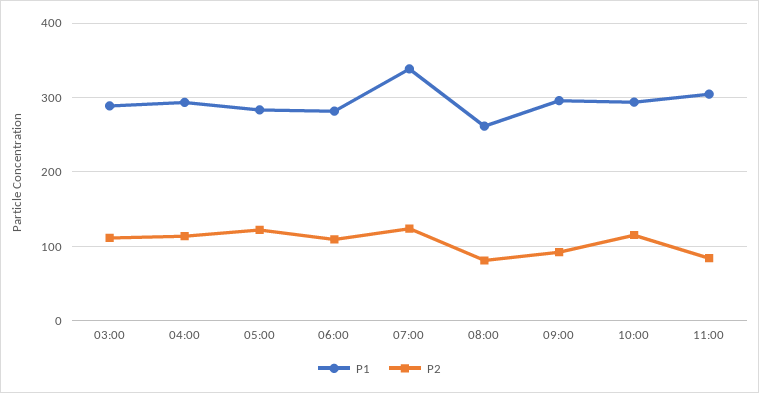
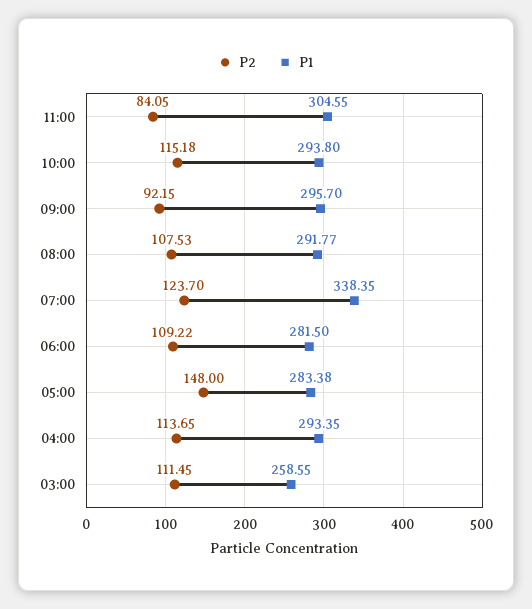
P1, 03:00: 290 -> 258.55
P2, 05:00: 120 -> 148
P1, 08:00: 260 -> 291.77
P2, 08:00: 80 -> 107.53

